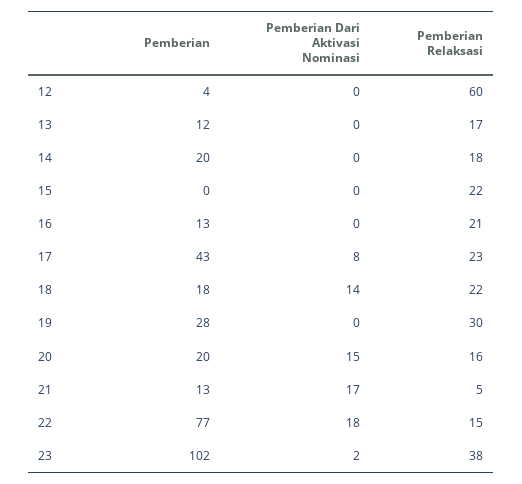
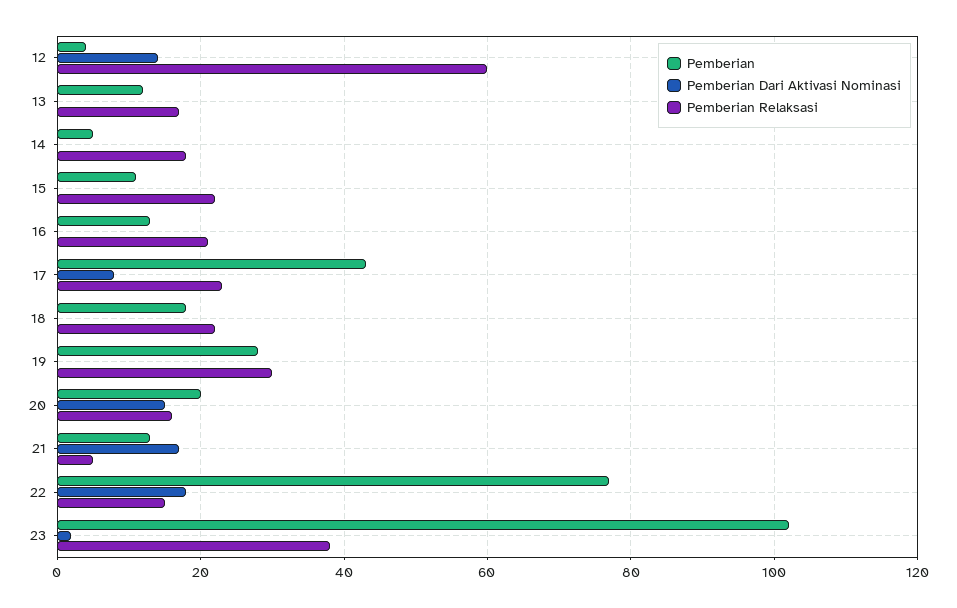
Pemberian Dari Aktivasi Nominasi, 12: 0 -> 15
Pemberian, 14: 20 -> 5
Pemberian, 15: 0 -> 10
Pemberian Dari Aktivasi Nominasi, 18: 14 -> 0

